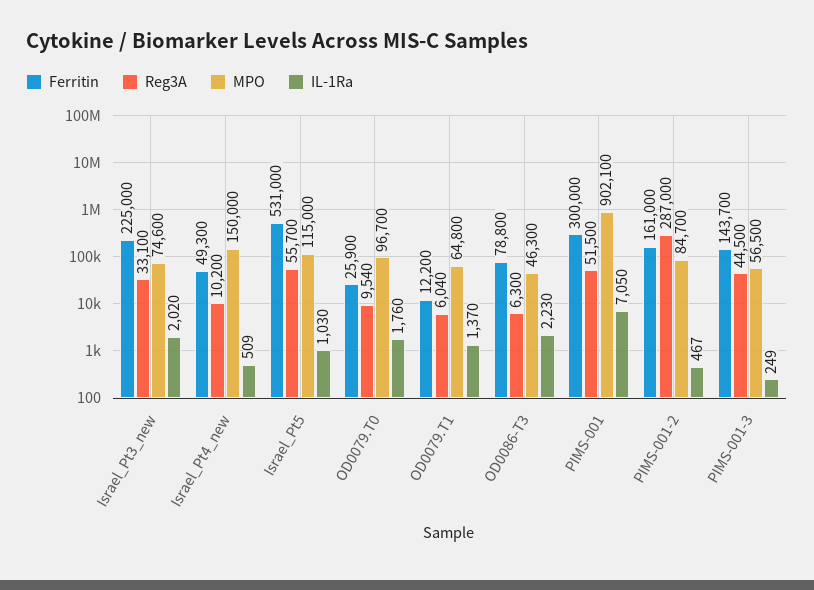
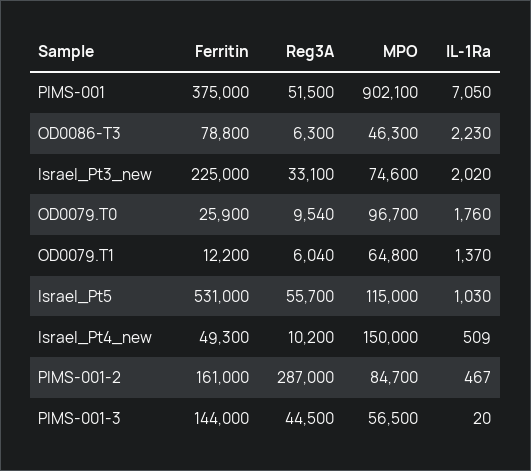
Ferritin, PIMS-001: 300000 -> 375000
Ferritin, PIMS-001-3: 143700 -> 144000
IL-1Ra, PIMS-001-3: 249 -> 20

